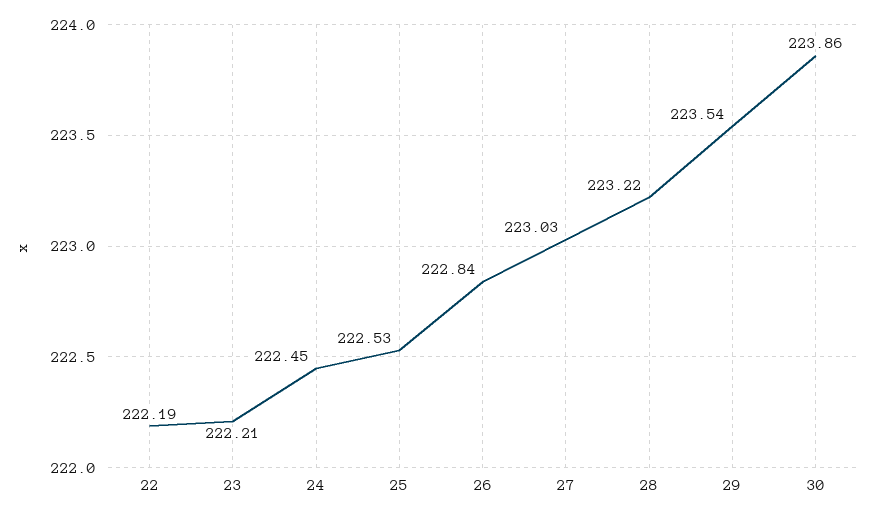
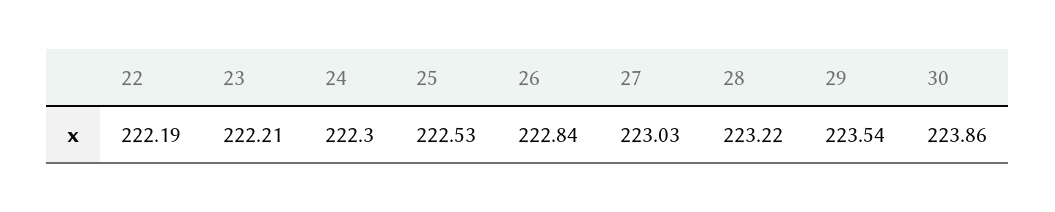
24: 222.45 -> 222.3

